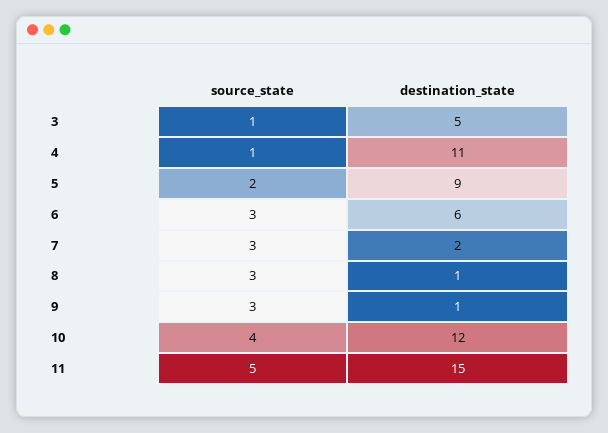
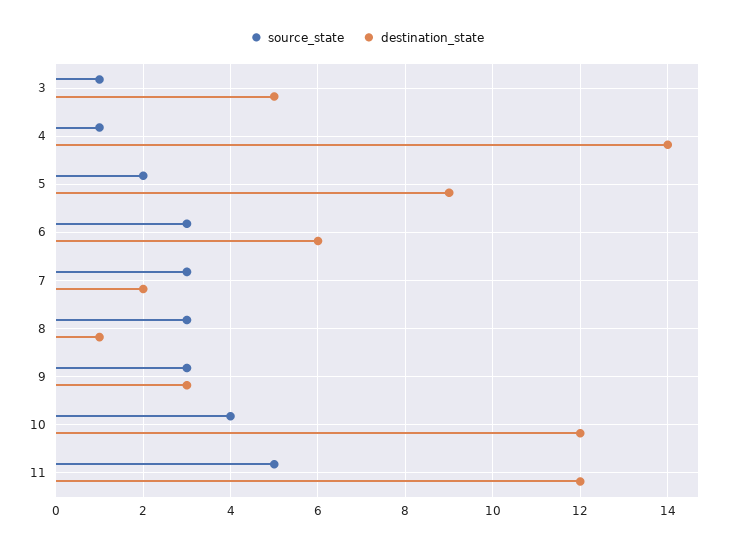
destination_state, 4: 11 -> 14
destination_state, 9: 1 -> 3
destination_state, 11: 15 -> 12

